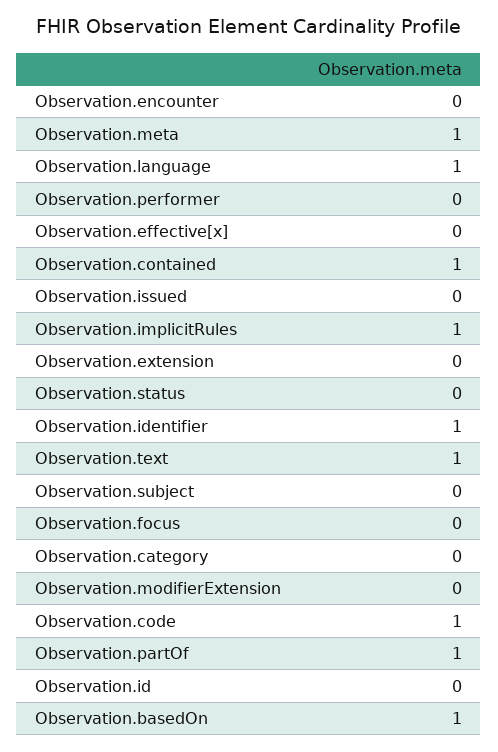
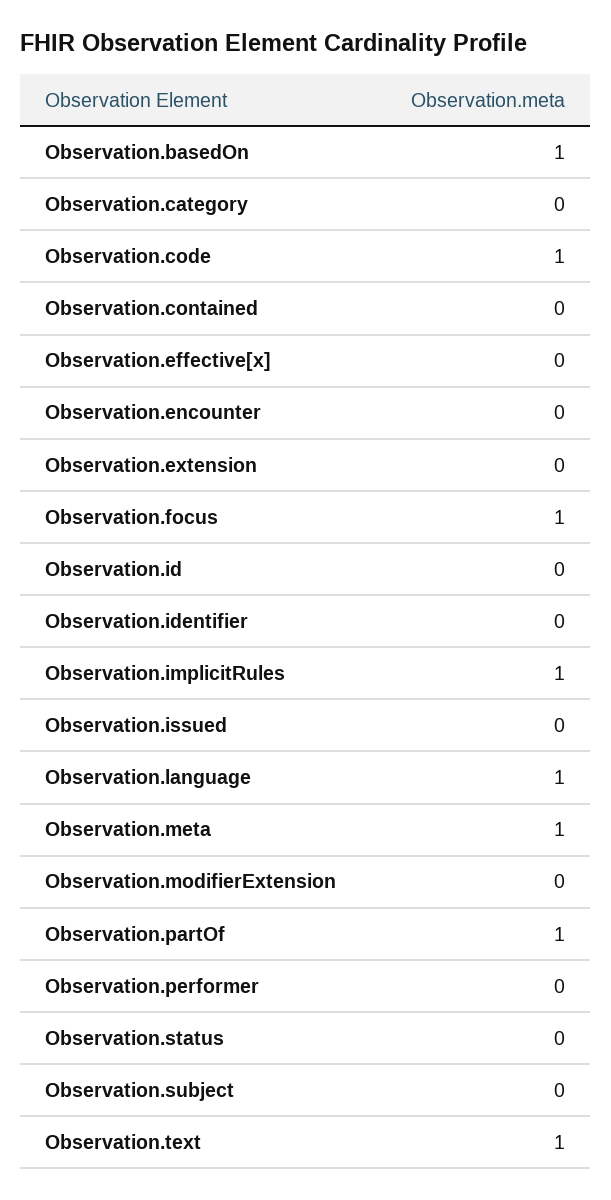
Observation.contained: 1 -> 0
Observation.identifier: 1 -> 0
Observation.focus: 0 -> 1

